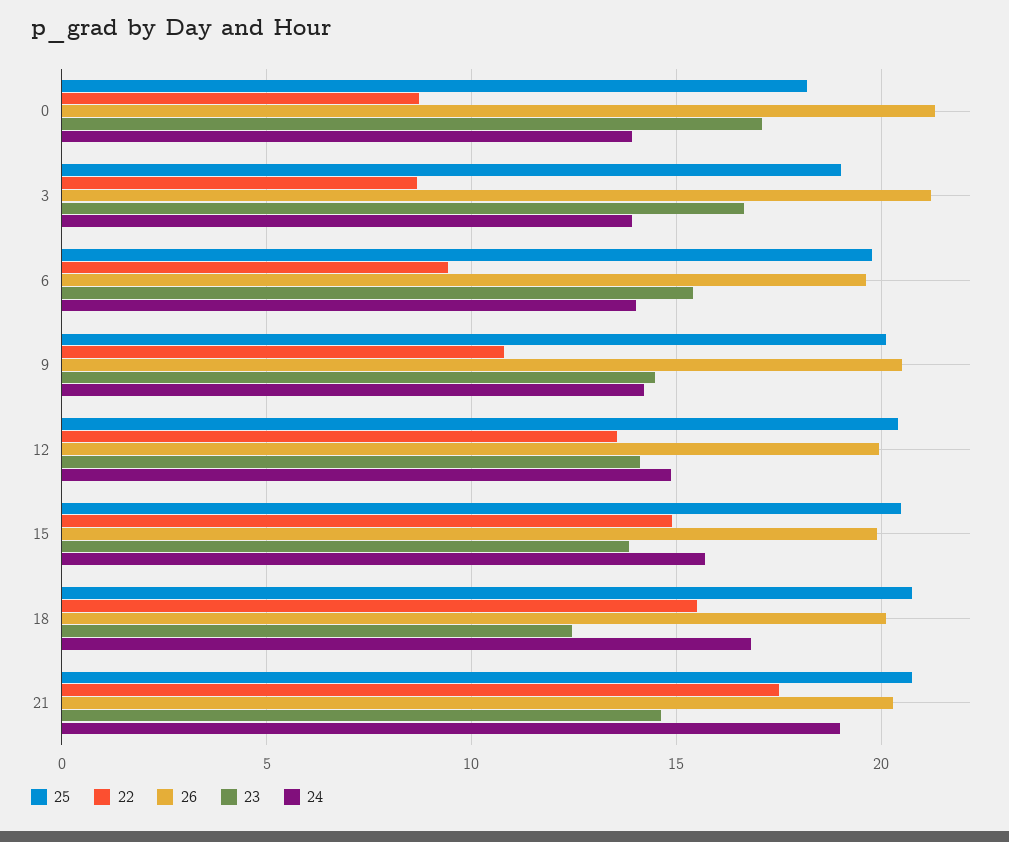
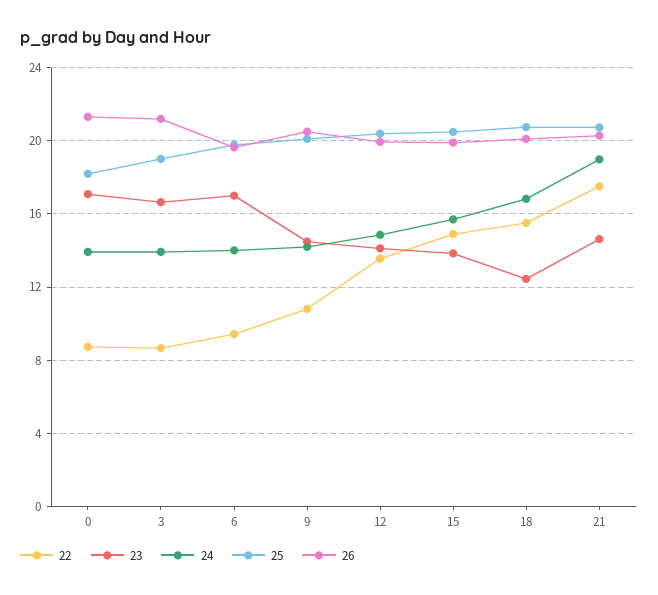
23, 6: 15.5 -> 17

